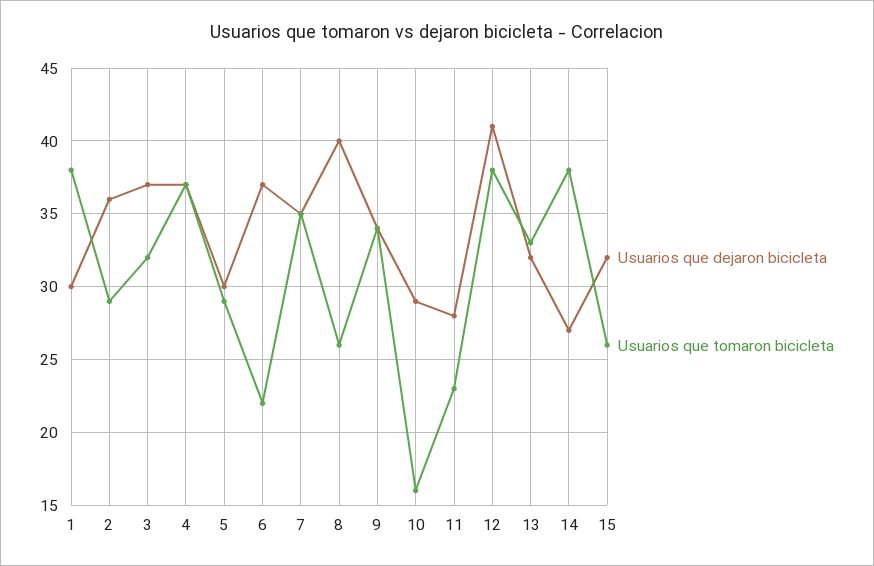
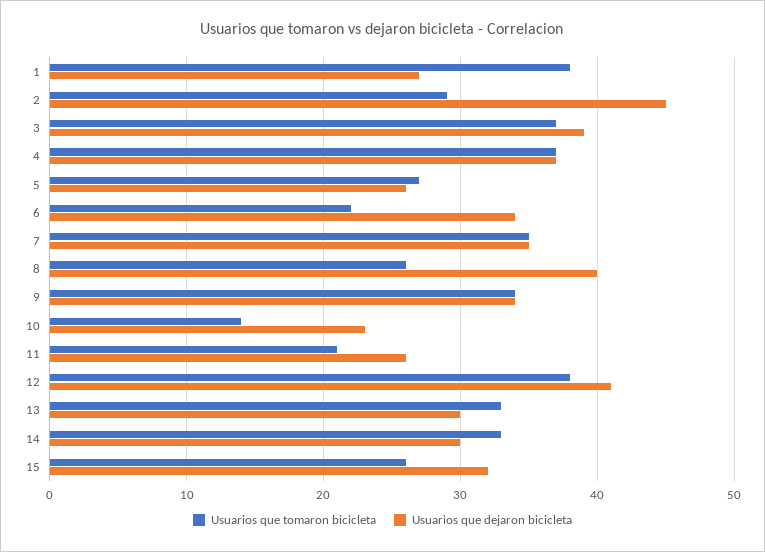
Usuarios que dejaron bicicleta, 1: 30 -> 27
Usuarios que dejaron bicicleta, 2: 36 -> 45
Usuarios que dejaron bicicleta, 3: 37 -> 39
Usuarios que tomaron bicicleta, 3: 32 -> 37
Usuarios que dejaron bicicleta, 5: 30 -> 26
Usuarios que tomaron bicicleta, 5: 29 -> 27
Usuarios que dejaron bicicleta, 6: 37 -> 34
Usuarios que dejaron bicicleta, 10: 29 -> 23
Usuarios que tomaron bicicleta, 10: 16 -> 14
Usuarios que dejaron bicicleta, 11: 28 -> 26
Usuarios que tomaron bicicleta, 11: 23 -> 21
Usuarios que dejaron bicicleta, 13: 32 -> 30
Usuarios que dejaron bicicleta, 14: 27 -> 30
Usuarios que tomaron bicicleta, 14: 38 -> 33

